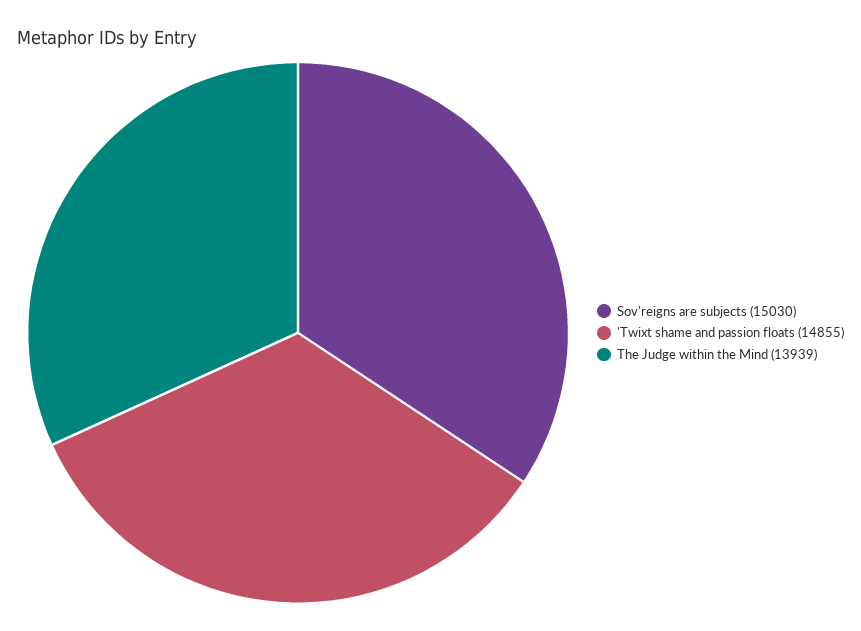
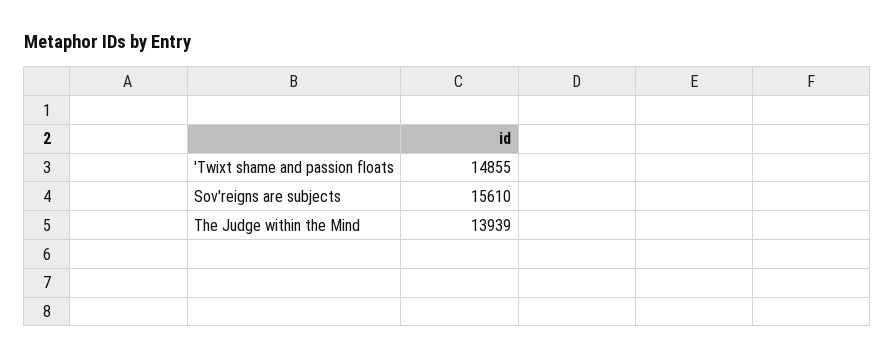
Sov'reigns are subjects: 15030 -> 15610

